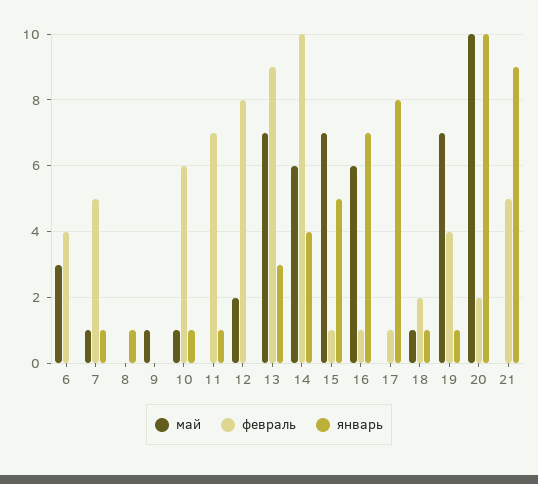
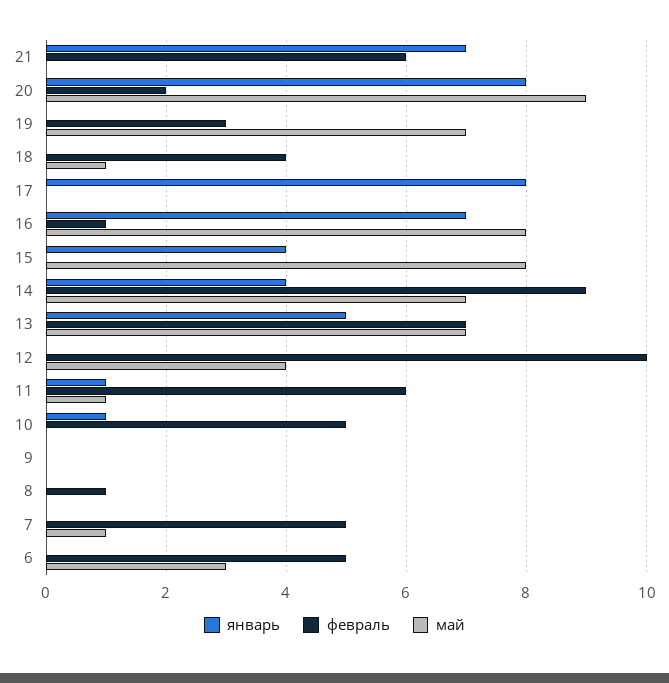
февраль, 6: 4 -> 5
январь, 7: 1 -> 0
февраль, 8: 0 -> 1
январь, 8: 1 -> 0
май, 9: 1 -> 0
май, 10: 1 -> 0
февраль, 10: 6 -> 5
май, 11: 0 -> 1
февраль, 11: 7 -> 6
май, 12: 2 -> 4
февраль, 12: 8 -> 10
февраль, 13: 9 -> 7
январь, 13: 3 -> 5
май, 14: 6 -> 7
февраль, 14: 10 -> 9
май, 15: 7 -> 8
февраль, 15: 1 -> 0
январь, 15: 5 -> 4
май, 16: 6 -> 8
февраль, 17: 1 -> 0
февраль, 18: 2 -> 4
январь, 18: 1 -> 0
февраль, 19: 4 -> 3
январь, 19: 1 -> 0
май, 20: 10 -> 9
январь, 20: 10 -> 8
февраль, 21: 5 -> 6
январь, 21: 9 -> 7

